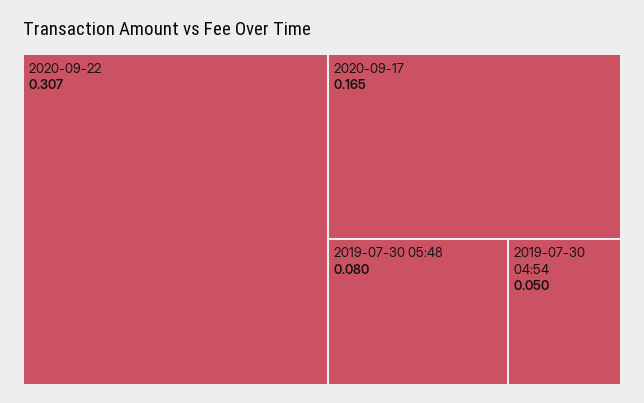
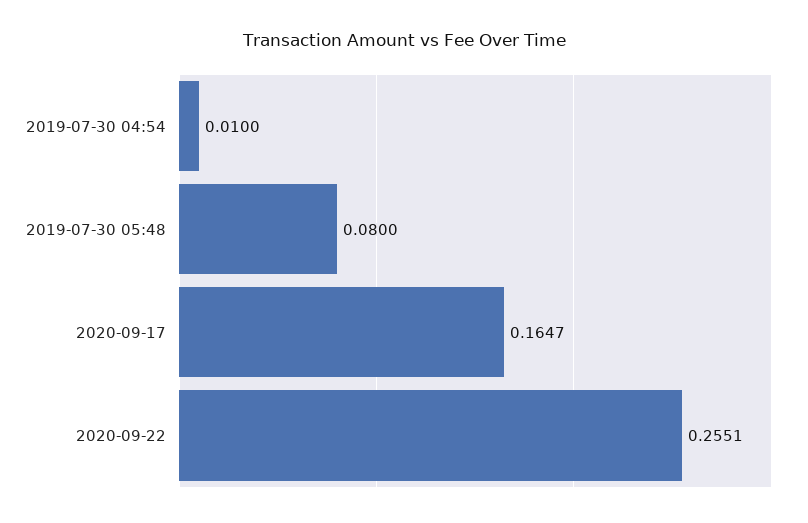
2020-09-22: 0.307 -> 0.2551
2019-07-30 04:54: 0.05 -> 0.01

